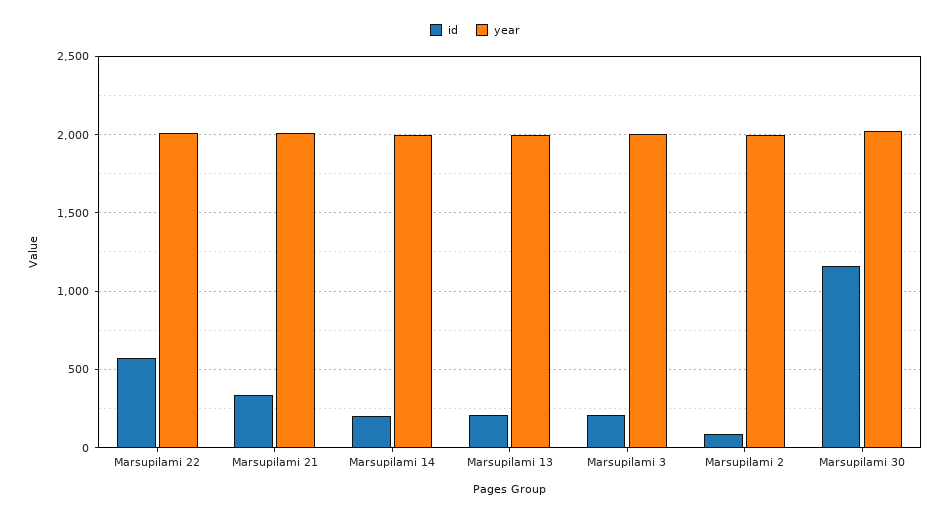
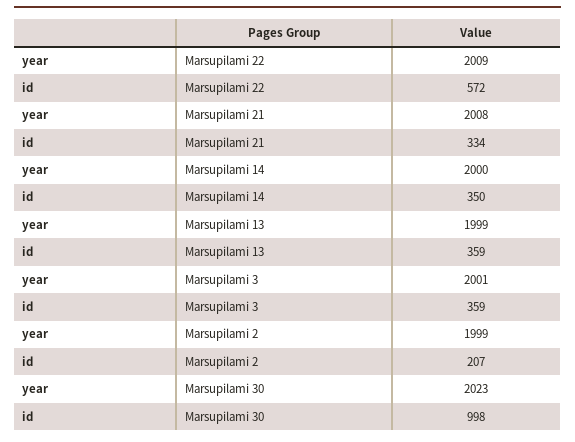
id, Marsupilami 14: 200 -> 350
id, Marsupilami 13: 200 -> 359
id, Marsupilami 3: 200 -> 359
id, Marsupilami 2: 100 -> 207
id, Marsupilami 30: 1150 -> 998

